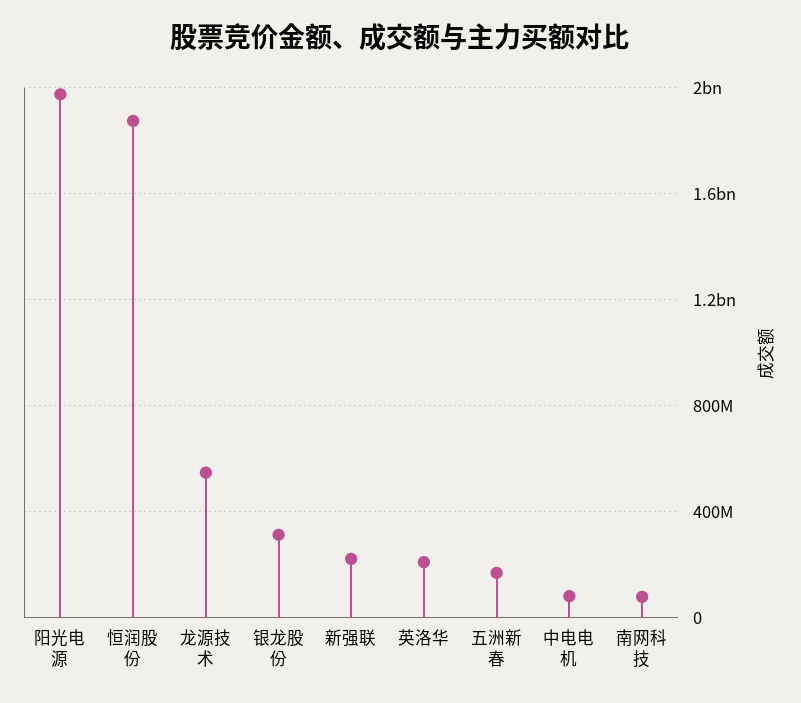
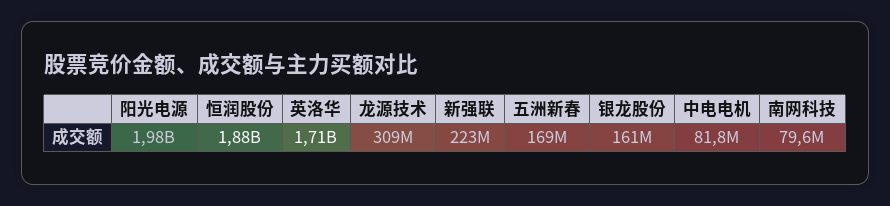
龙源技术: 550000000 -> 309000000
银龙股份: 300000000 -> 161000000
英洛华: 200000000 -> 1710000000

